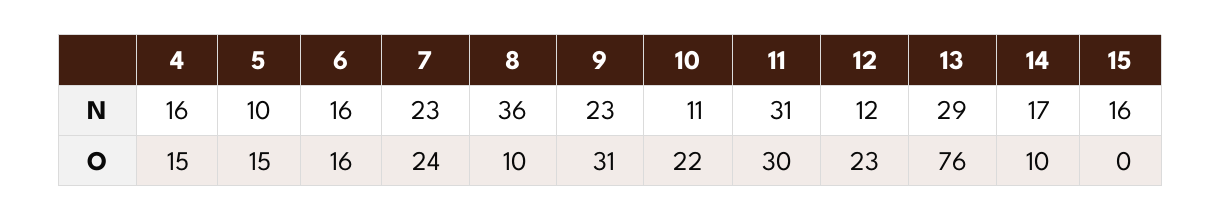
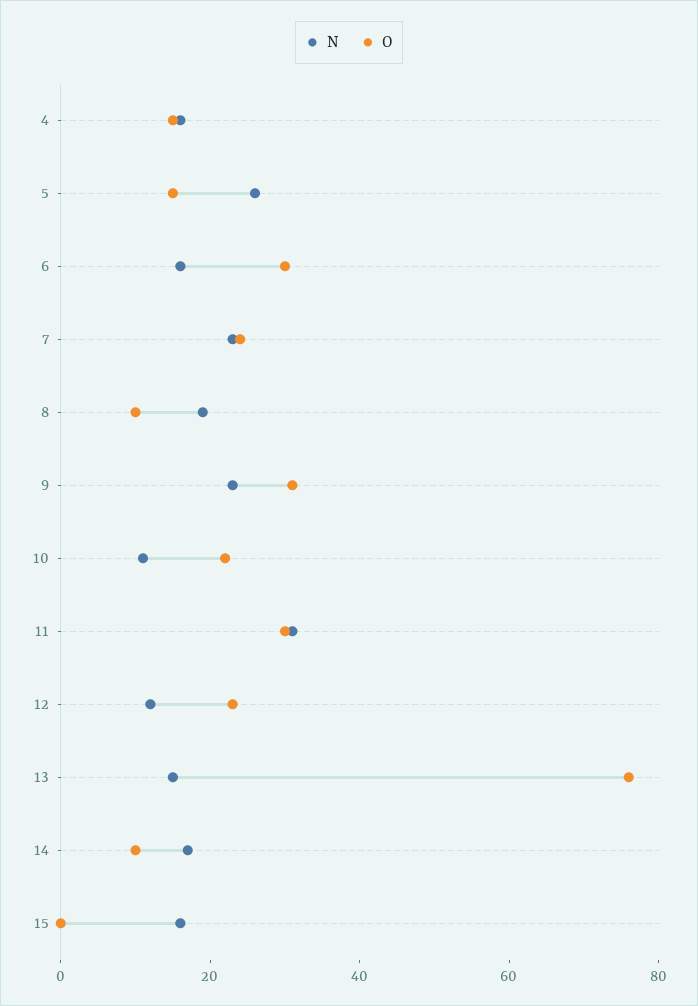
N, 5: 10 -> 25
N, 8: 36 -> 20
N, 13: 29 -> 15
O, 6: 16 -> 30

